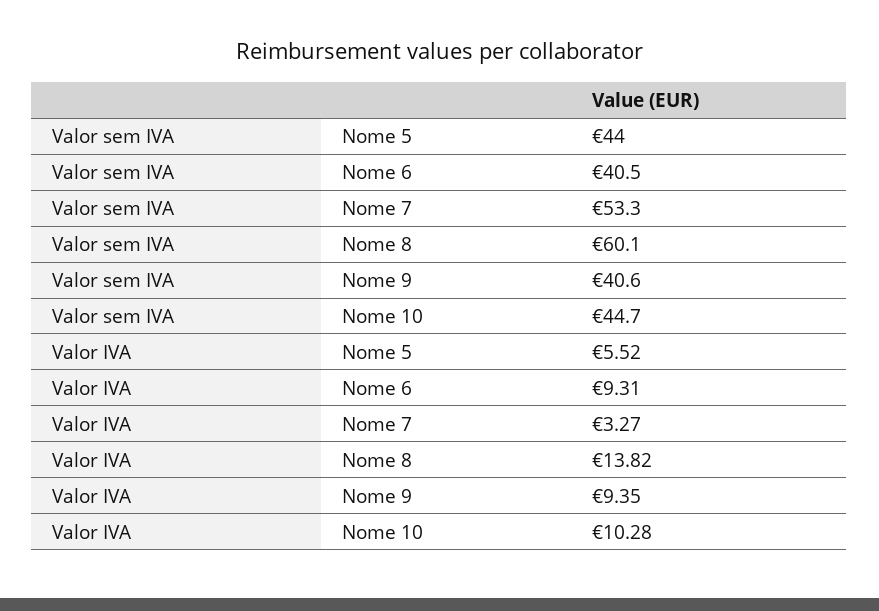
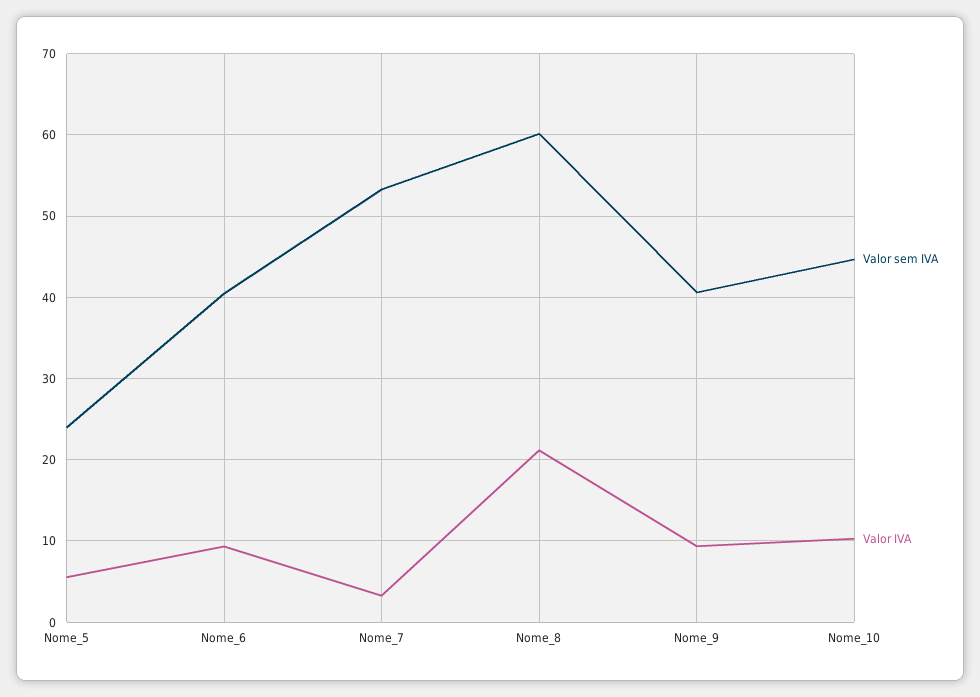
Valor sem IVA, Nome 5: 44 -> 24
Valor IVA, Nome 8: 13.82 -> 21

